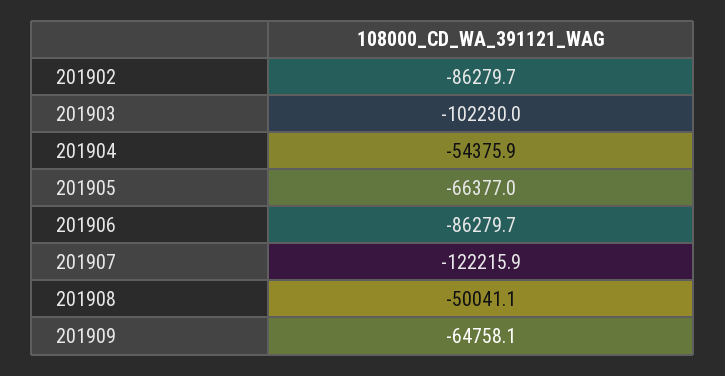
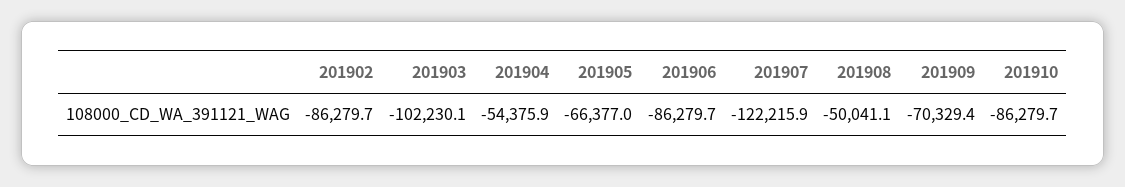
201903: -102230 -> -102230.1
201909: -64758.1 -> -70329.4
201910: none -> -86279.7

